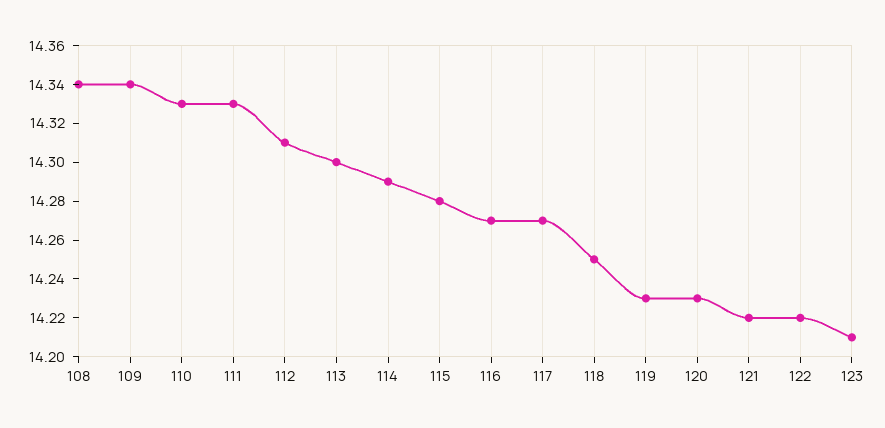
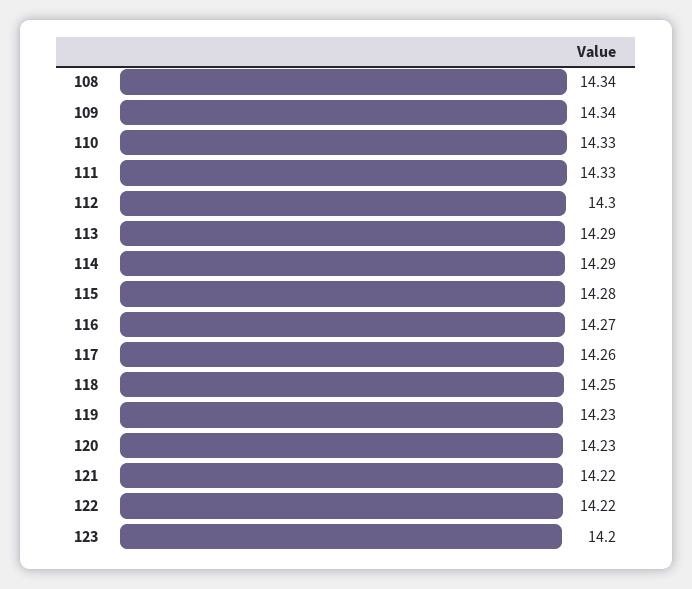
112: 14.31 -> 14.3
113: 14.3 -> 14.29
117: 14.27 -> 14.26
123: 14.21 -> 14.2

